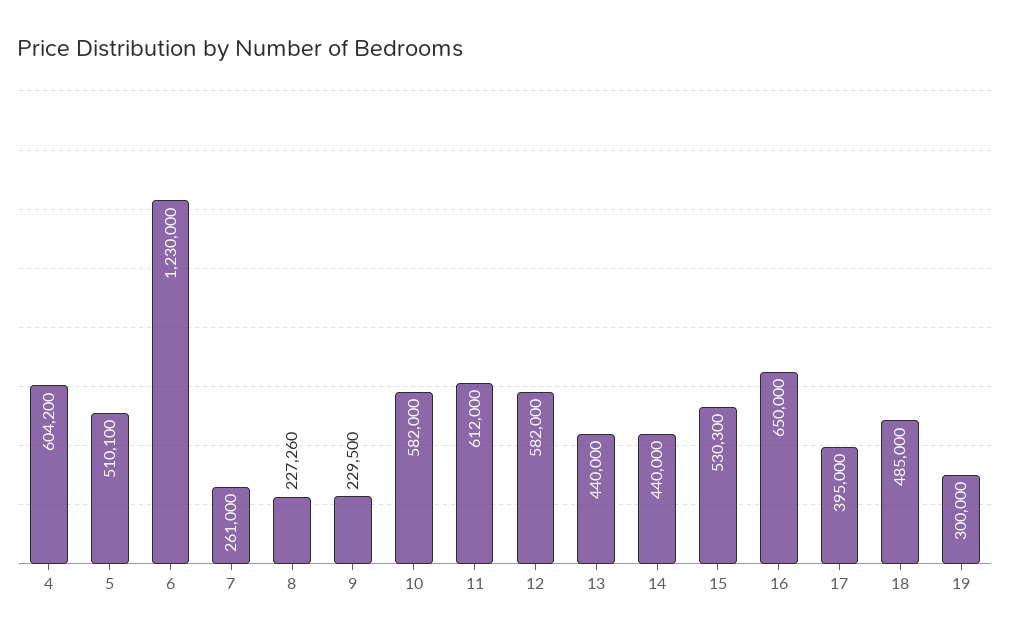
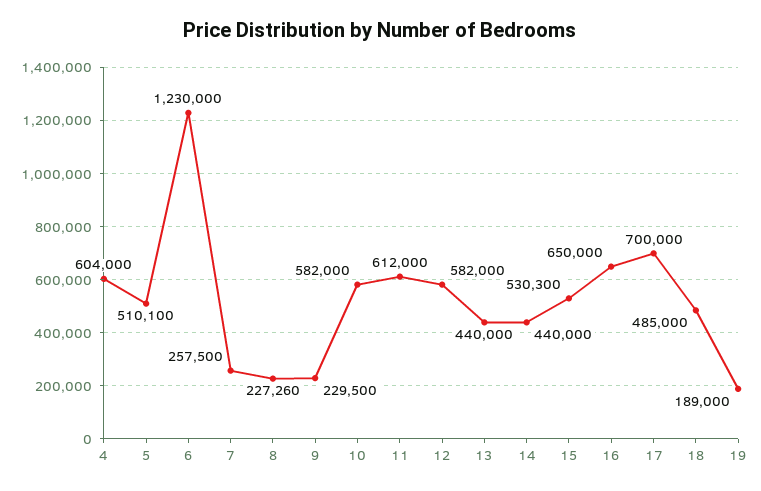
4: 604200 -> 604000
7: 261000 -> 257500
17: 395000 -> 700000
19: 300000 -> 189000

